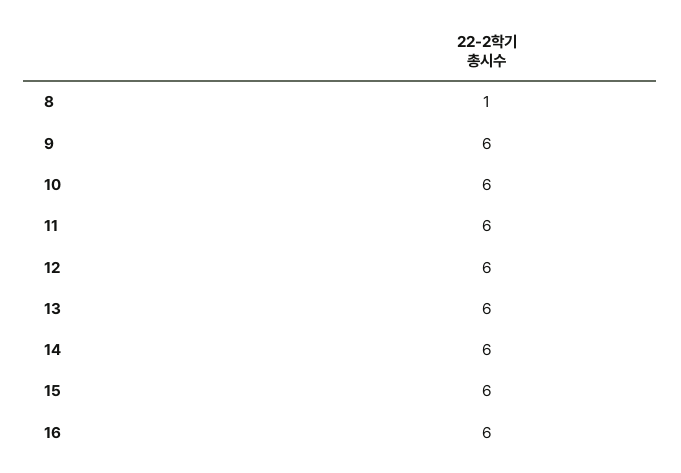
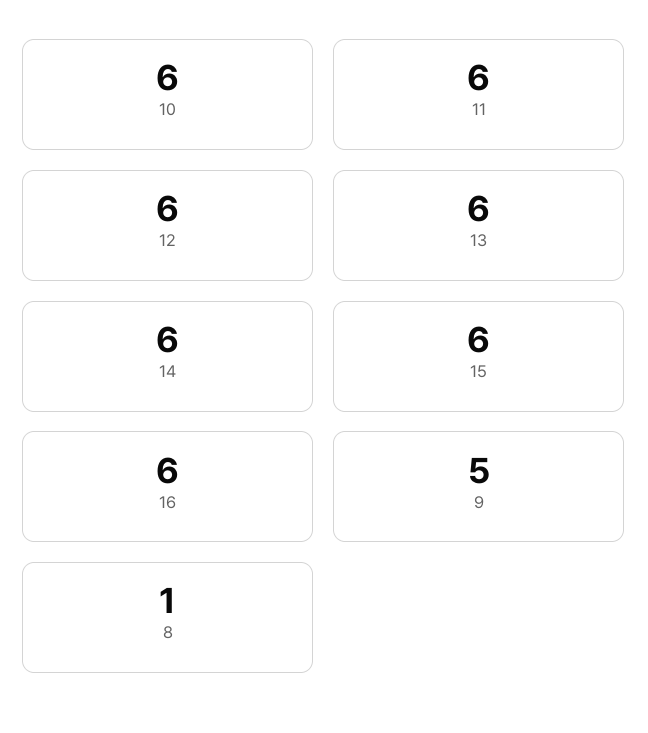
9: 6 -> 5

